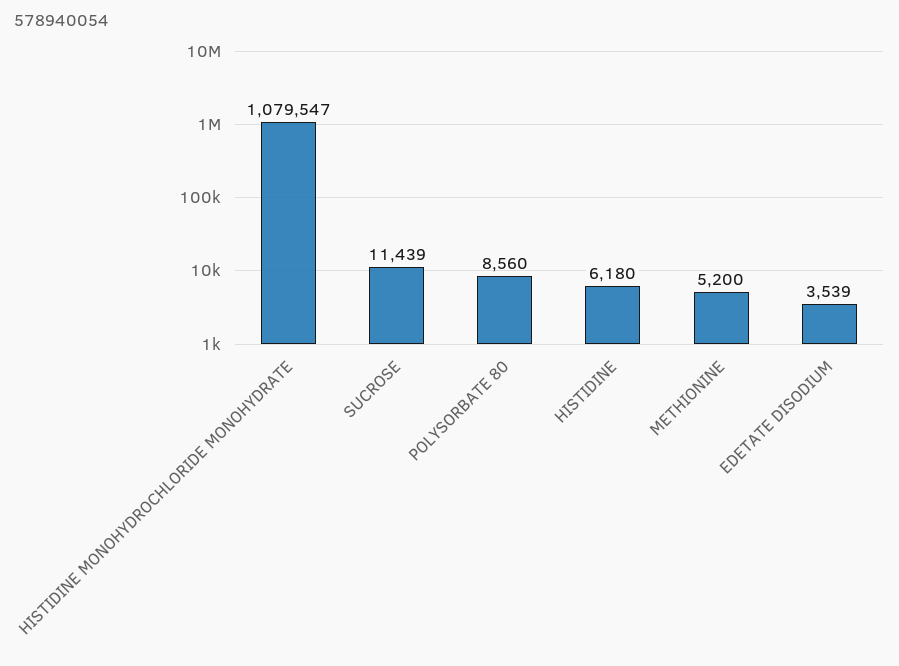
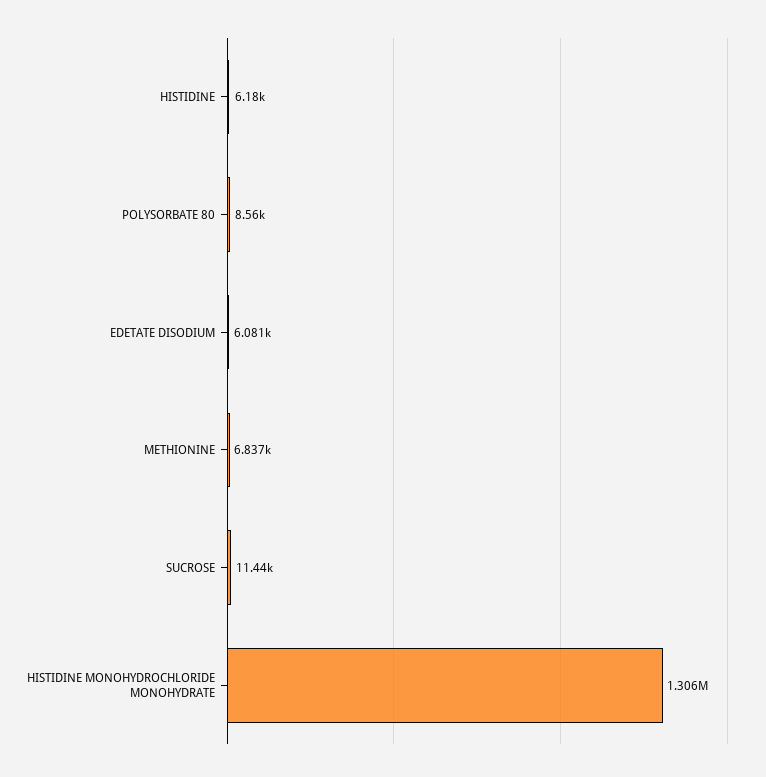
HISTIDINE MONOHYDROCHLORIDE MONOHYDRATE: 1079547 -> 1306000
METHIONINE: 5200 -> 6837
EDETATE DISODIUM: 3539 -> 6081

